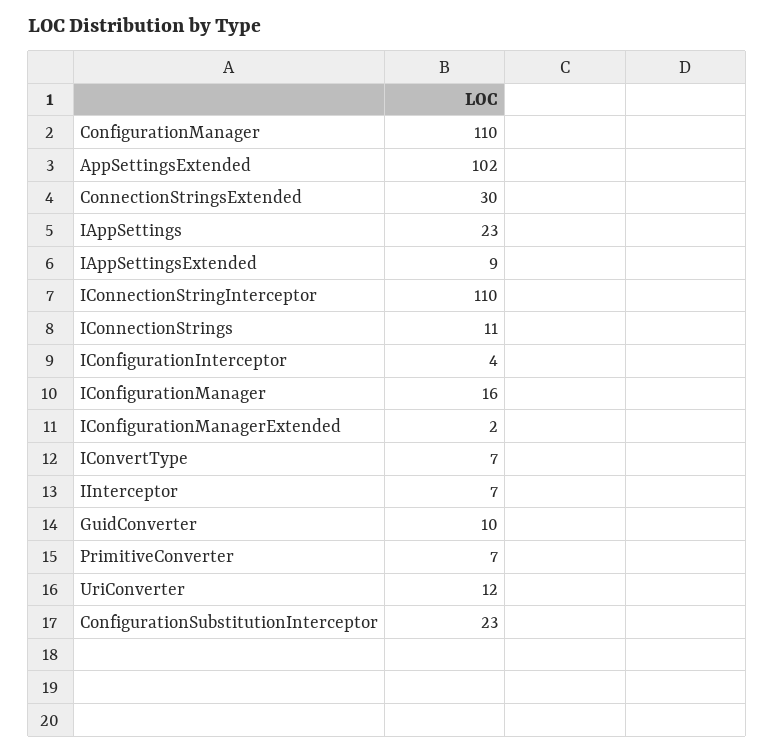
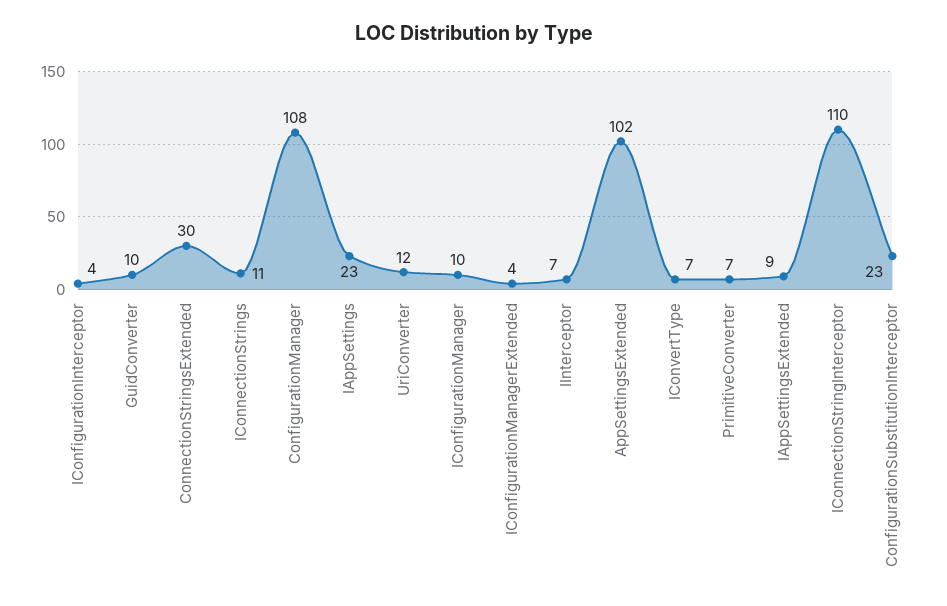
ConfigurationManager: 110 -> 108
IConfigurationManager: 16 -> 10
IConfigurationManagerExtended: 2 -> 4

